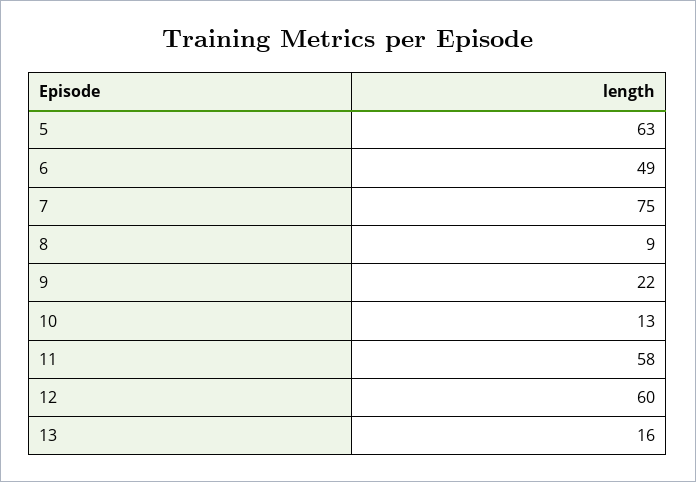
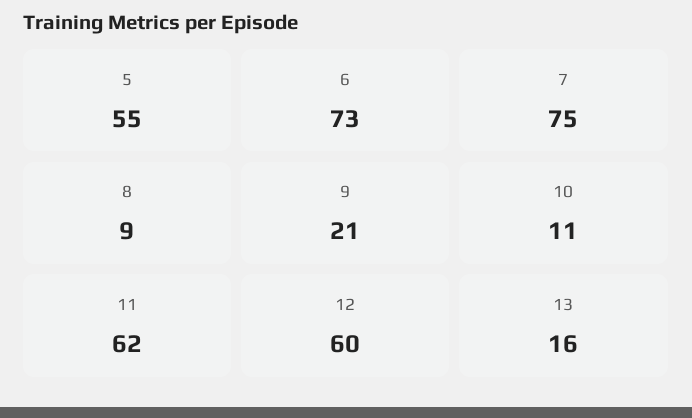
5: 63 -> 55
6: 49 -> 73
9: 22 -> 21
10: 13 -> 11
11: 58 -> 62

